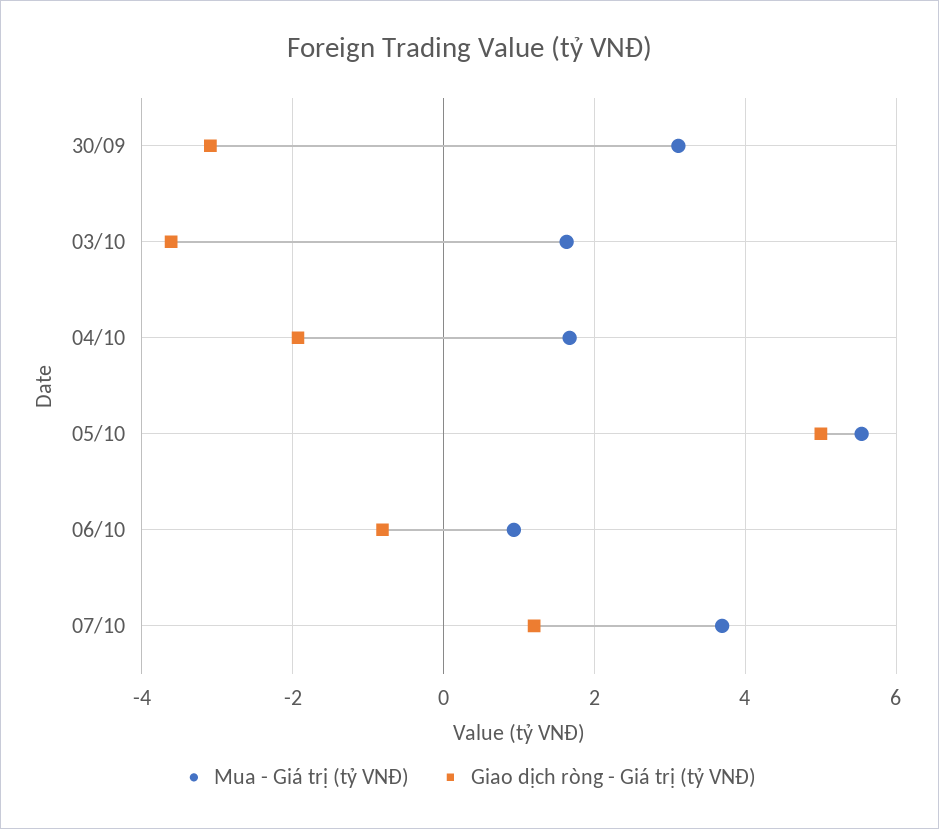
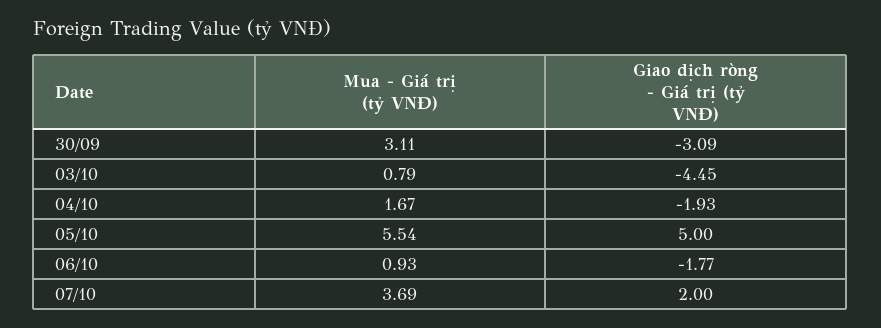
Mua - Giá trị (tỷ VNĐ), 03/10: 1.6 -> 0.79
Giao dịch ròng - Giá trị (tỷ VNĐ), 03/10: -3.6 -> -4.45
Giao dịch ròng - Giá trị (tỷ VNĐ), 06/10: -0.8 -> -1.77
Giao dịch ròng - Giá trị (tỷ VNĐ), 07/10: 1.2 -> 2

